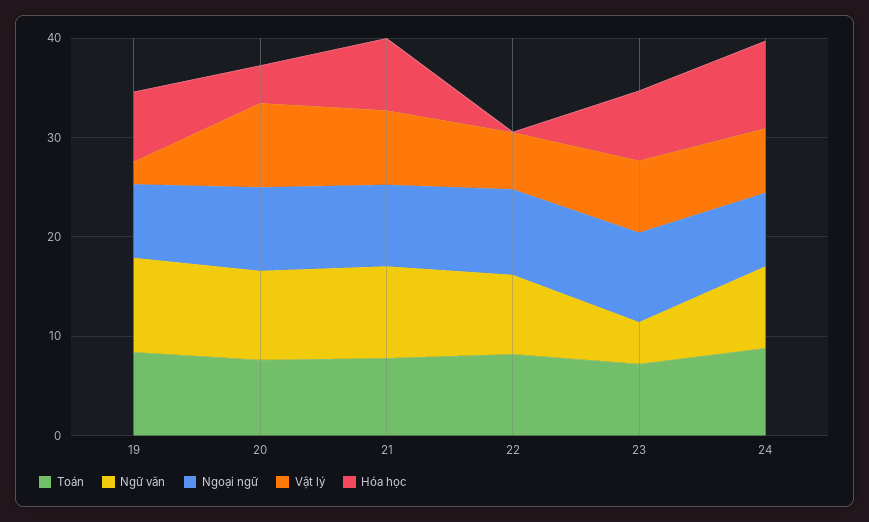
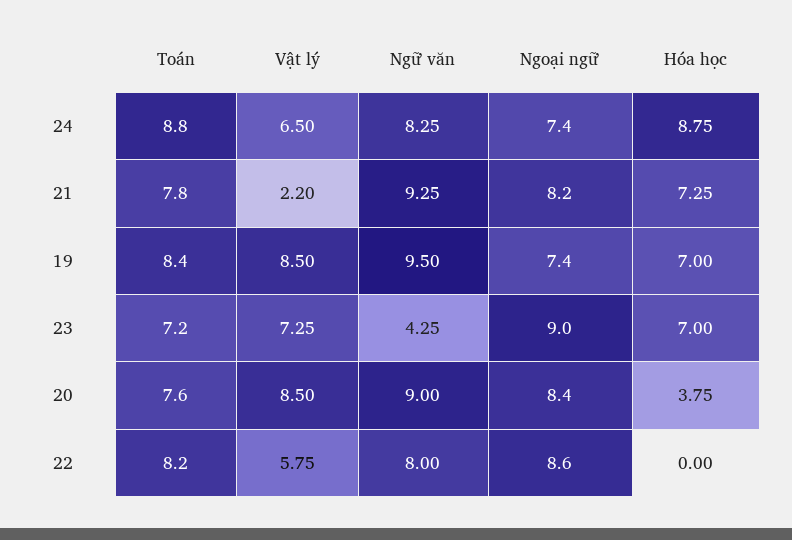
Vật lý, 19: 2 -> 8.5
Vật lý, 21: 8 -> 2.2

